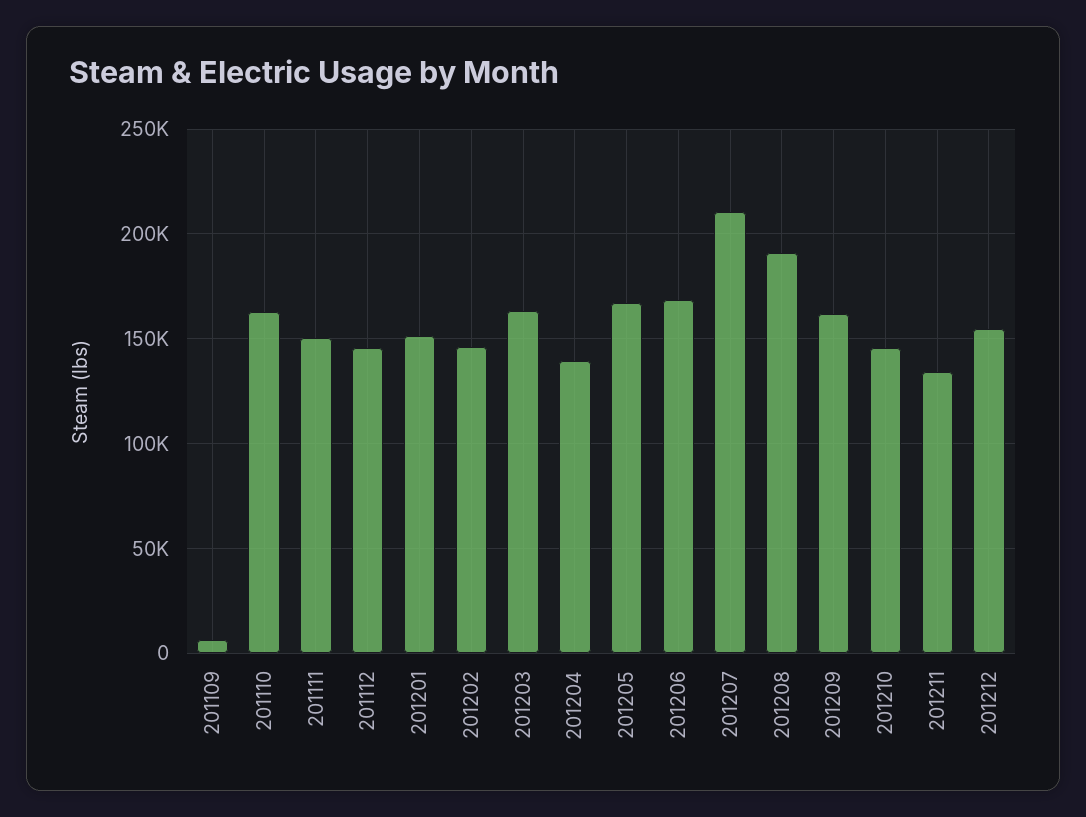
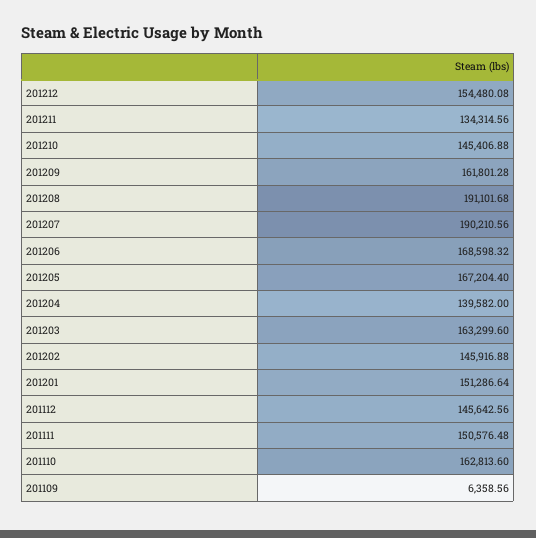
201207: 210000 -> 190210.56

